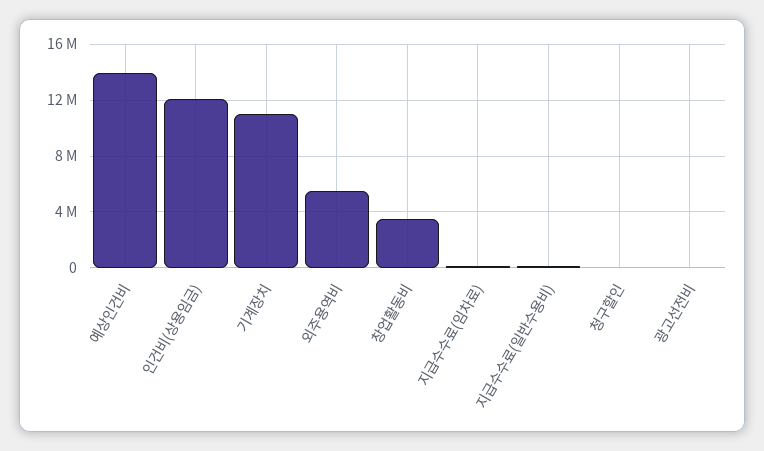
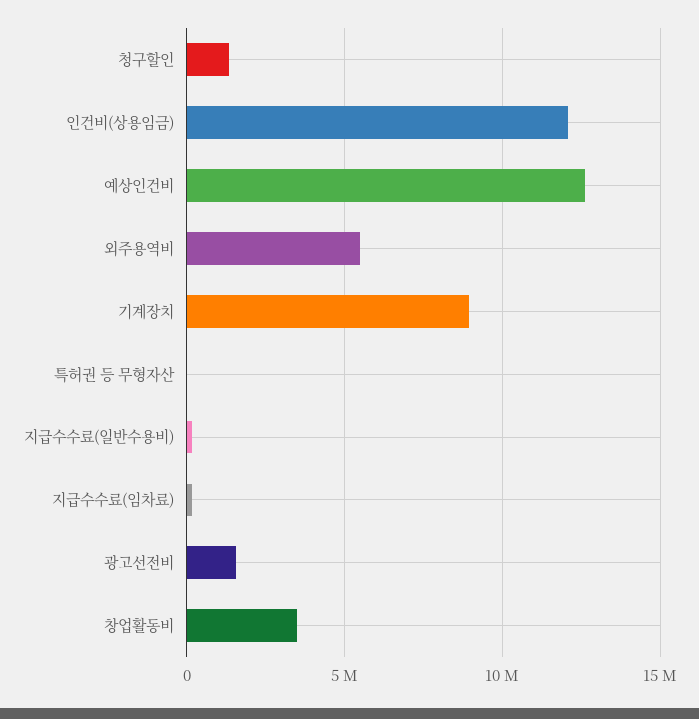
예상인건비: 14000000 -> 12500000
기계장치: 11000000 -> 9000000
청구할인: 0 -> 1500000
광고선전비: 0 -> 1500000
특허권 등 무형자산: none -> 0

